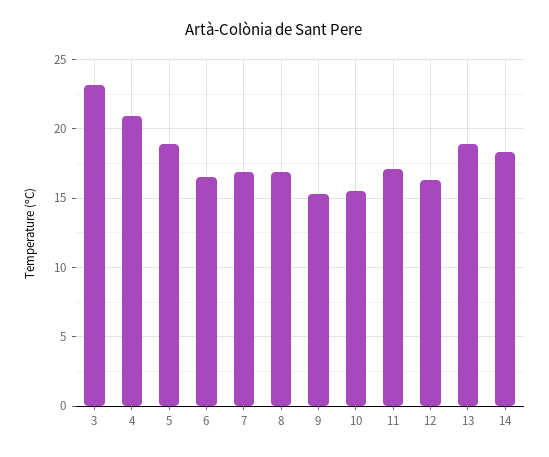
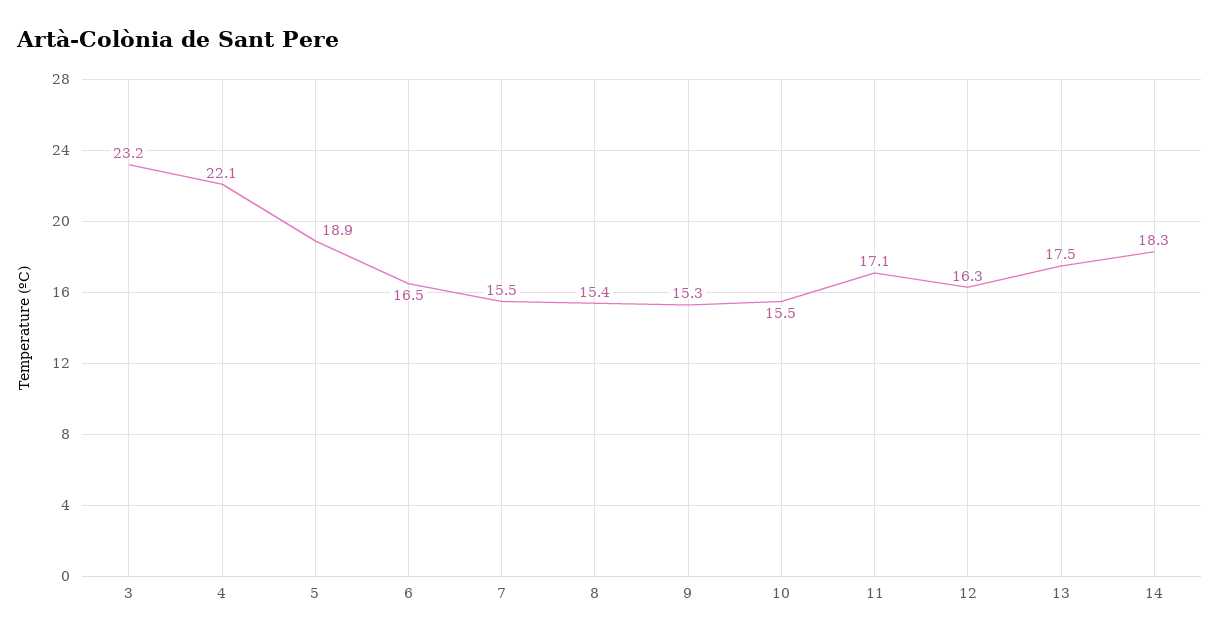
4: 21 -> 22.1
7: 17 -> 15.5
8: 17 -> 15.4
13: 19 -> 17.5

